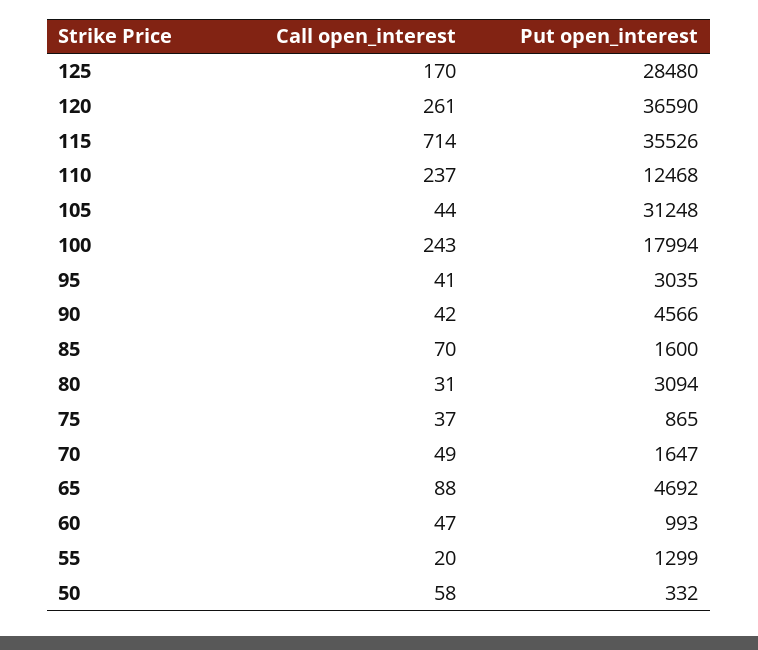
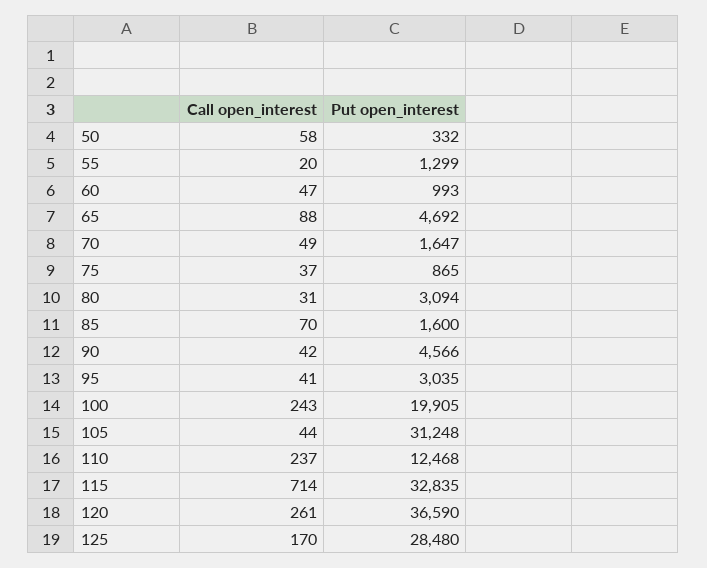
Put open_interest, 115: 35526 -> 32835
Put open_interest, 100: 17994 -> 19905

